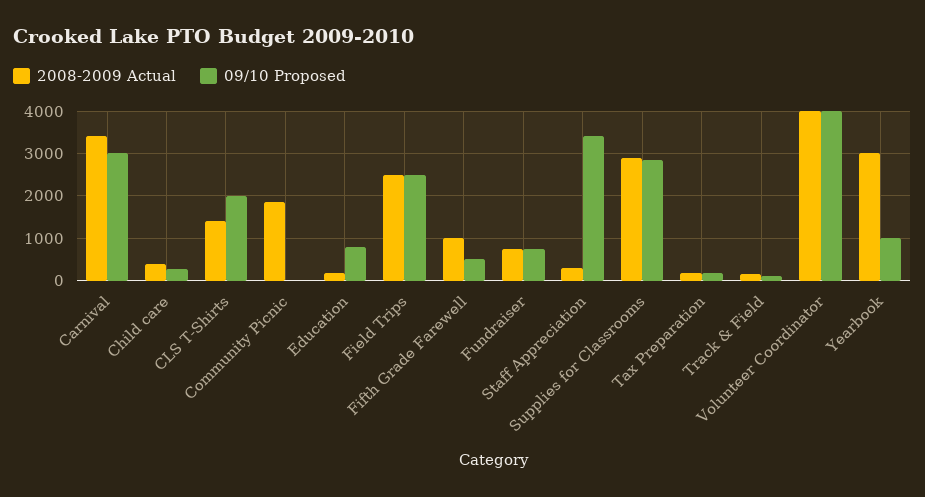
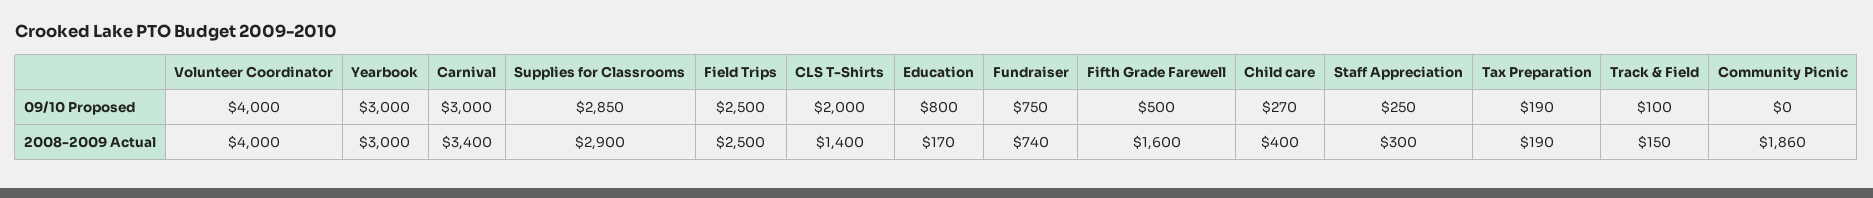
2008-2009 Actual, Fifth Grade Farewell: 1000 -> 1600
09/10 Proposed, Staff Appreciation: 3400 -> 250
09/10 Proposed, Yearbook: 1000 -> 3000

